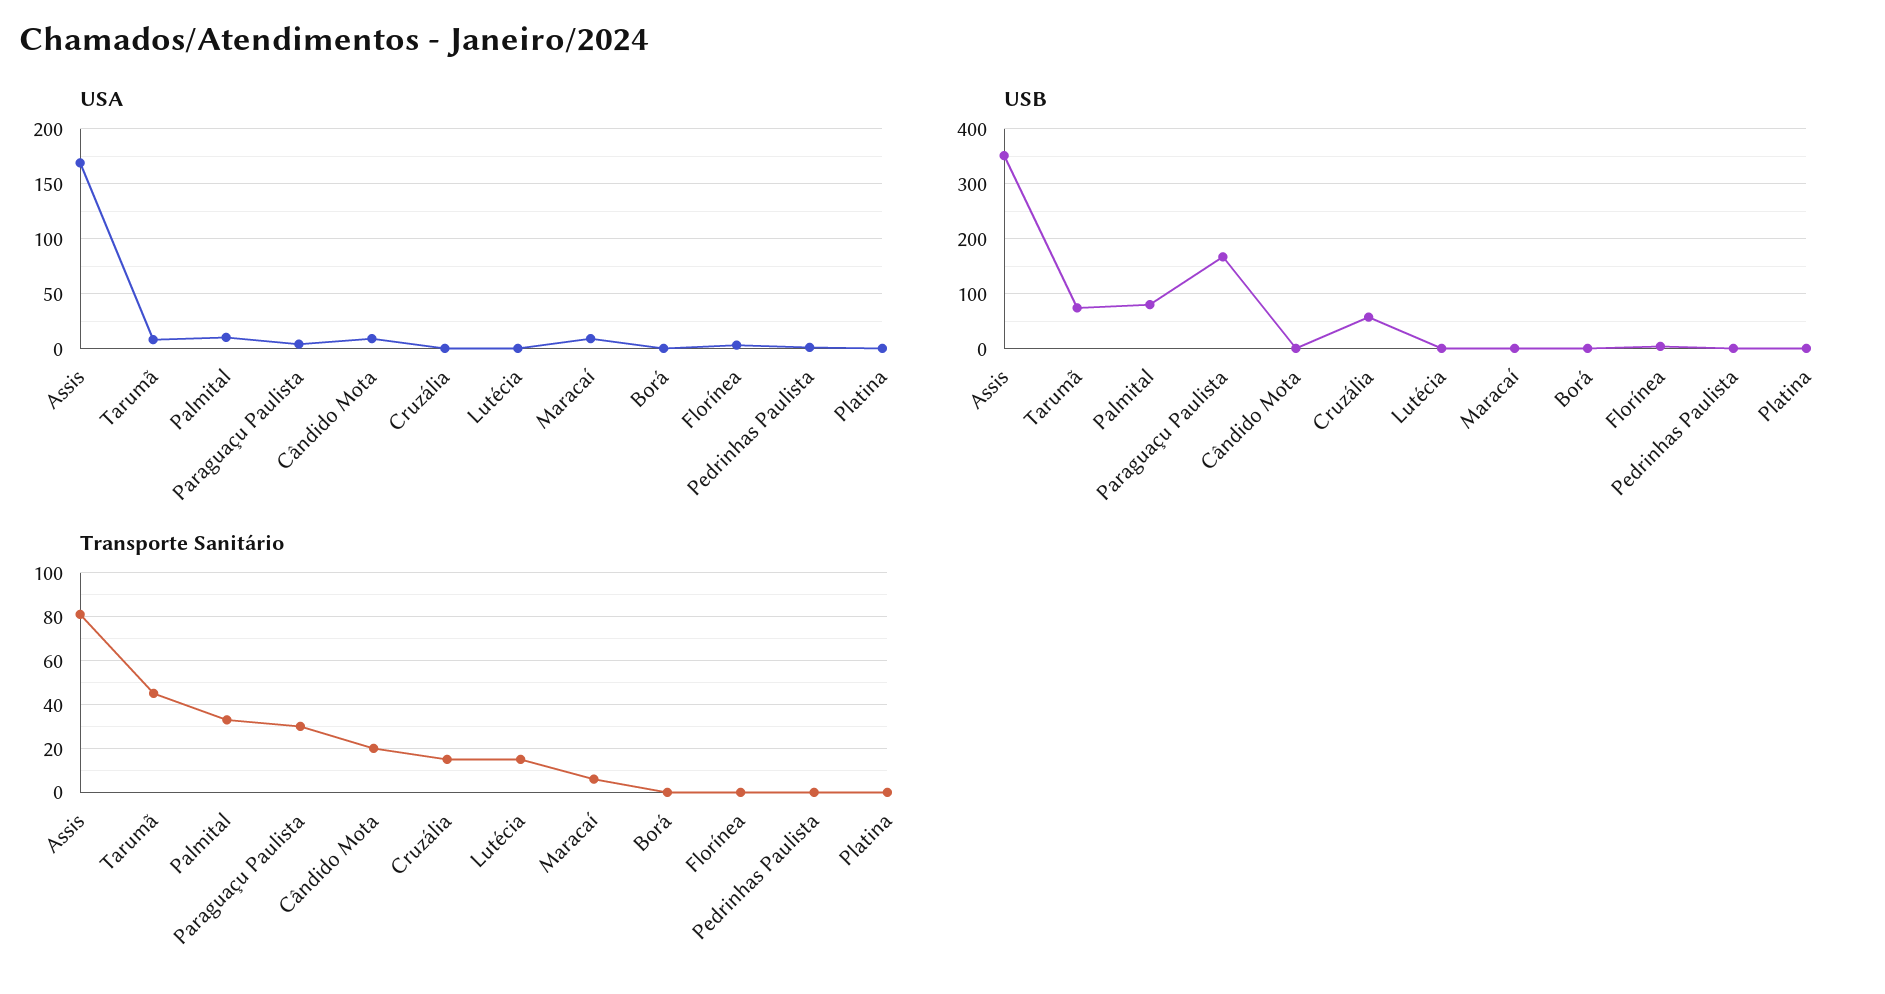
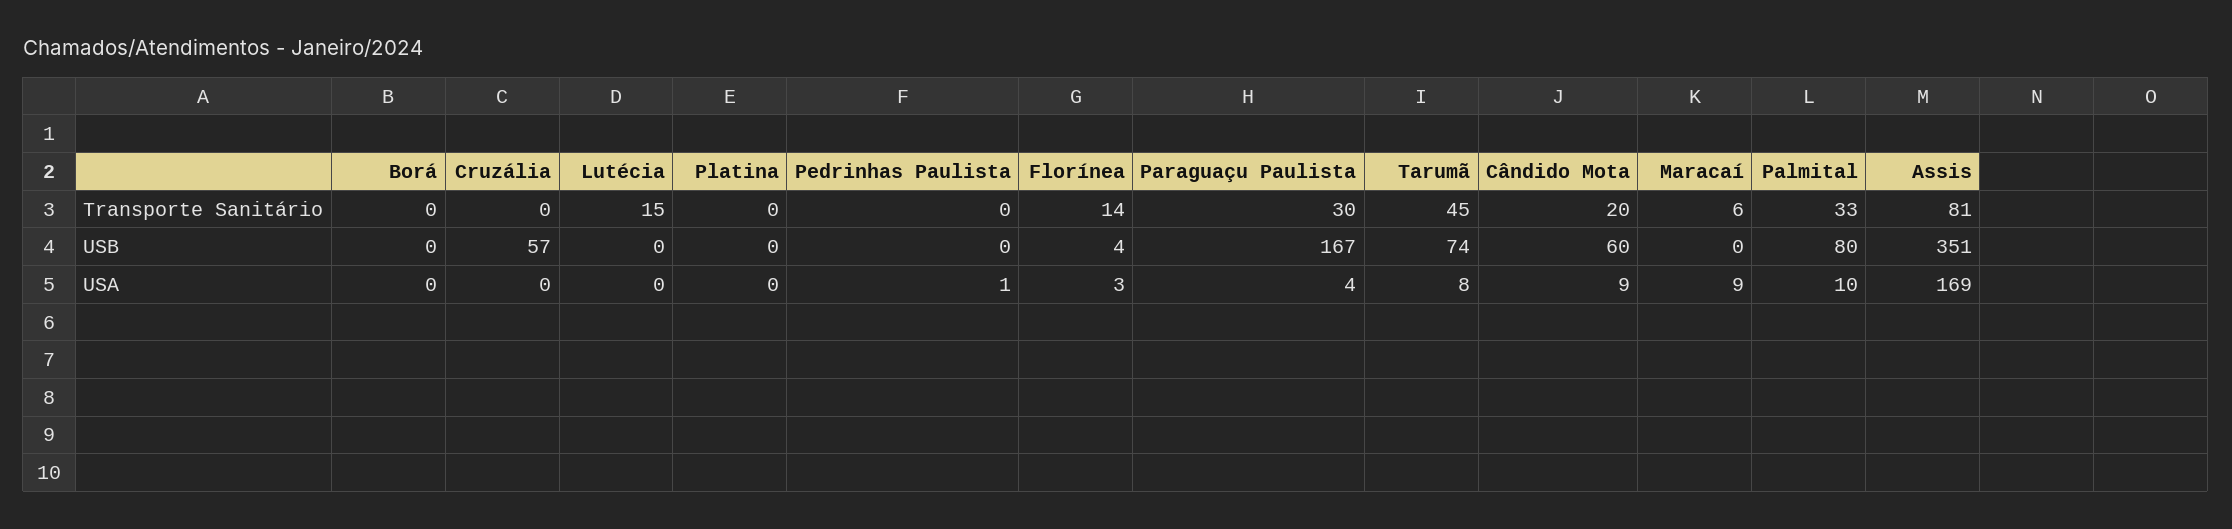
USB, Cândido Mota: 0 -> 60
Transporte Sanitário, Cruzália: 15 -> 0
Transporte Sanitário, Florínea: 0 -> 14

